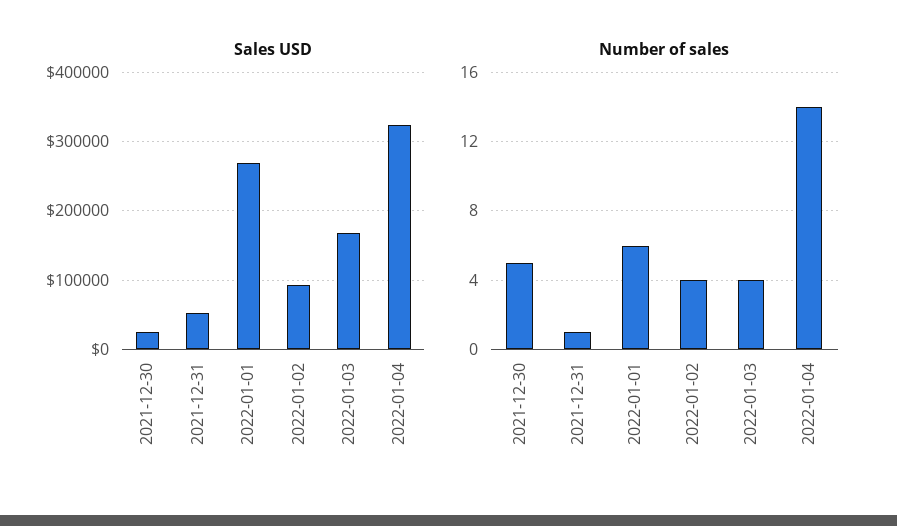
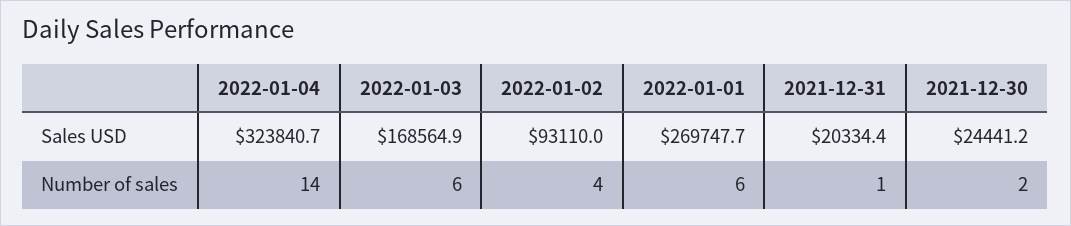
Sales USD, 2021-12-31: 50000 -> 20334.4
Number of sales, 2021-12-30: 5 -> 2
Number of sales, 2022-01-03: 4 -> 6

